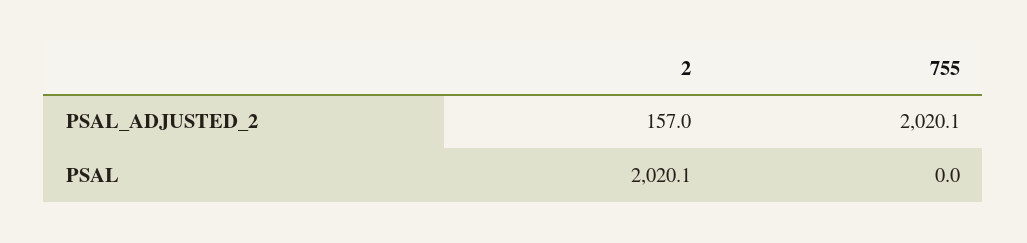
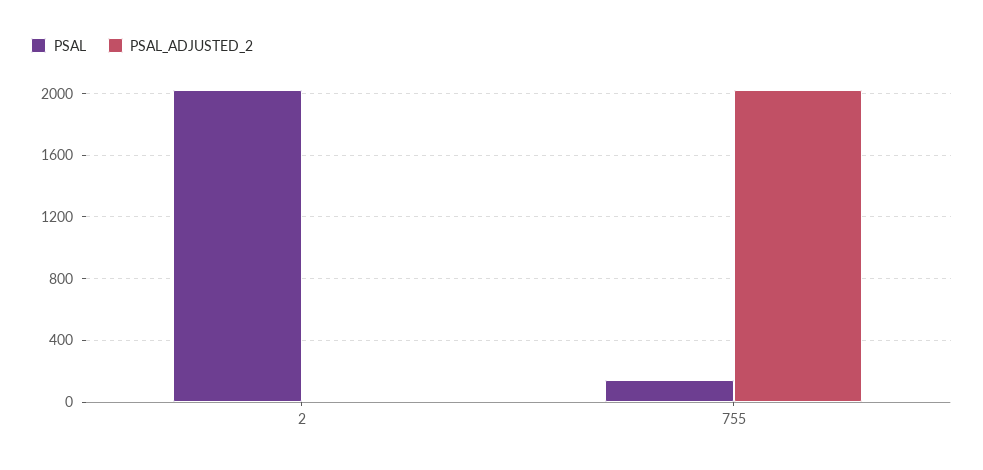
PSAL_ADJUSTED_2, 2: 157 -> 0
PSAL, 755: 0 -> 150

